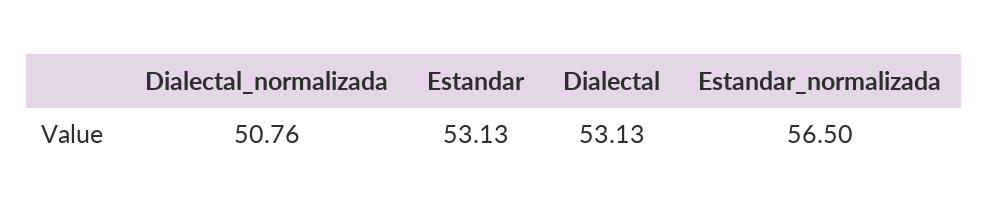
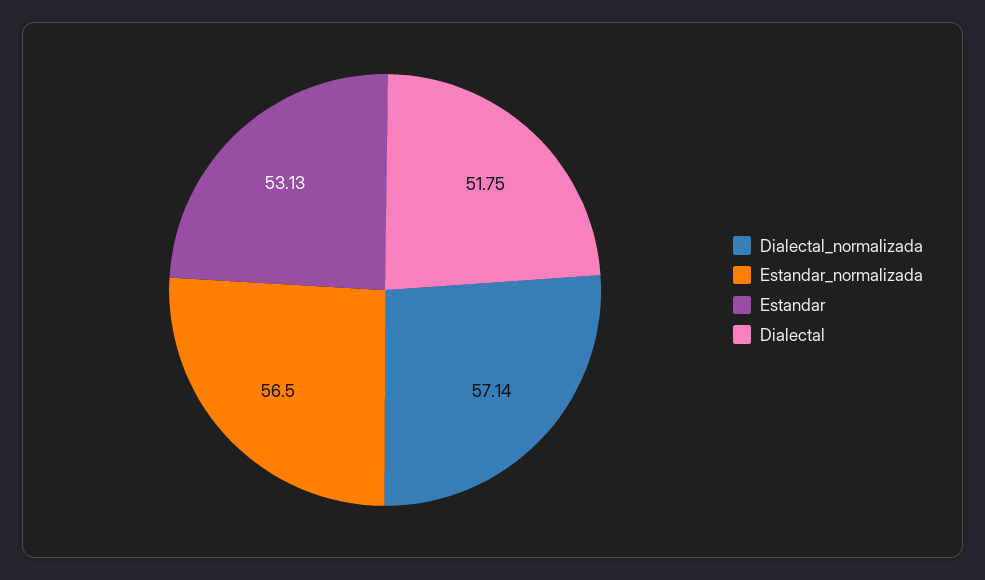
Dialectal_normalizada: 50.76 -> 57.14
Dialectal: 53.13 -> 51.75

